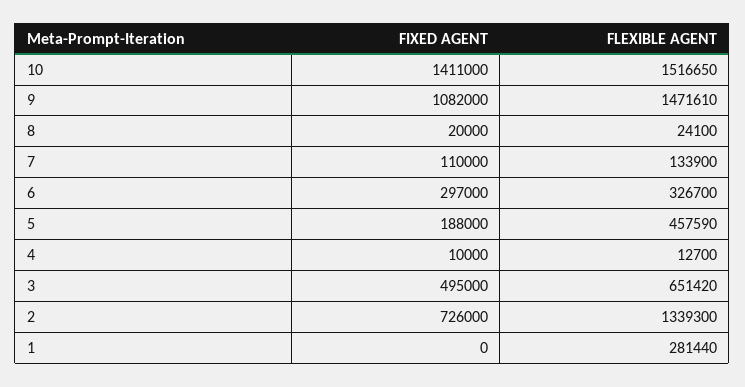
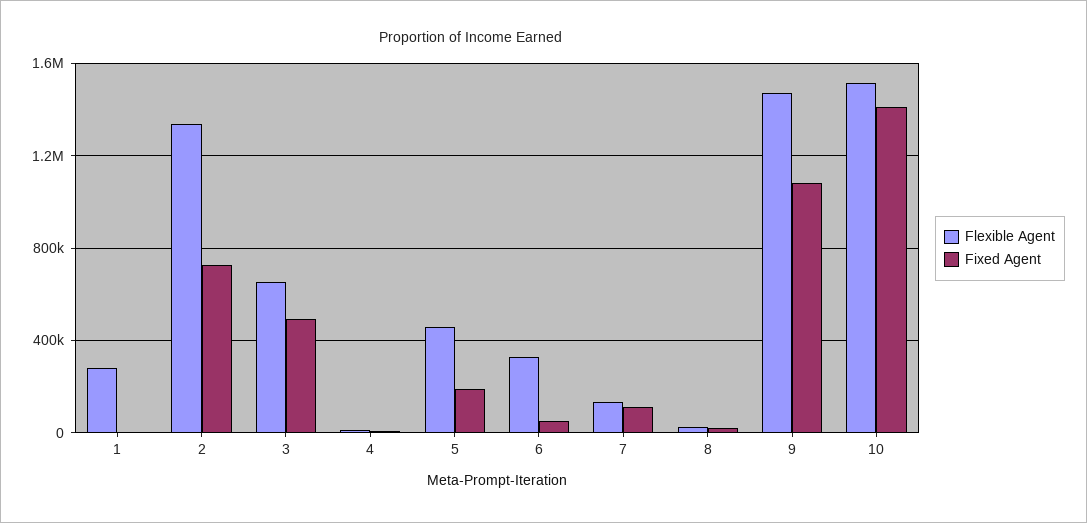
FIXED AGENT, 6: 297000 -> 50000

